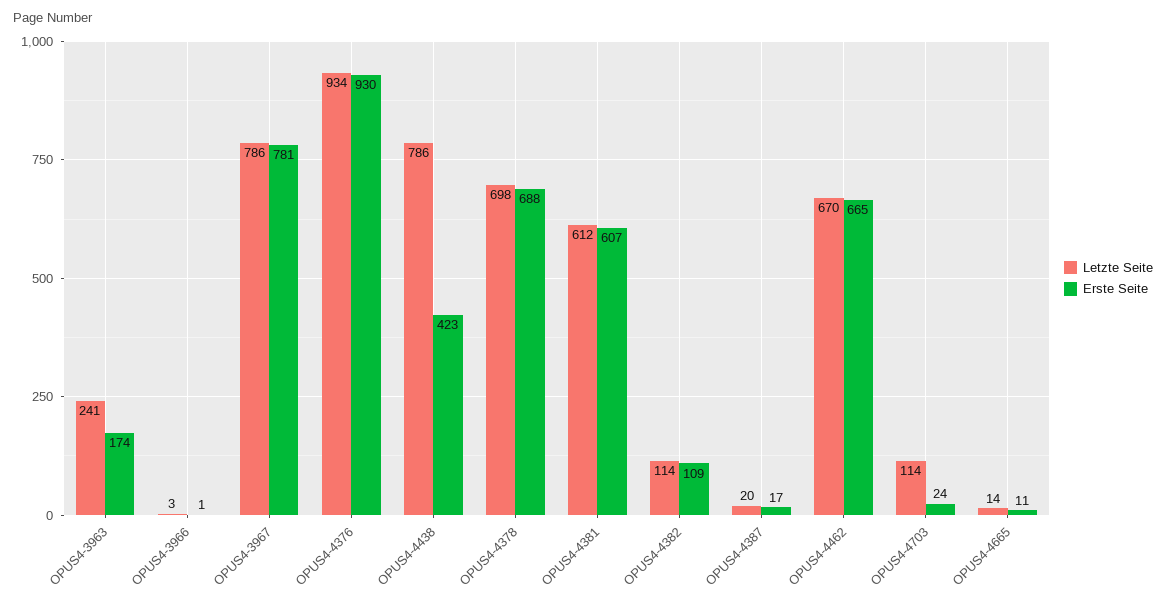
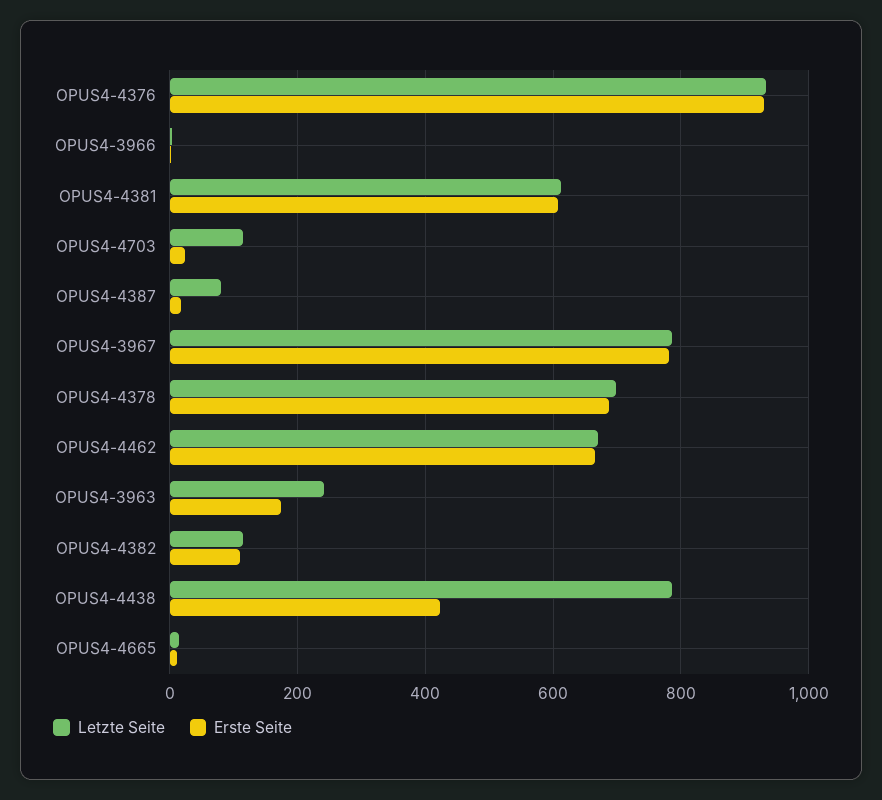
Letzte Seite, OPUS4-4387: 20 -> 80

